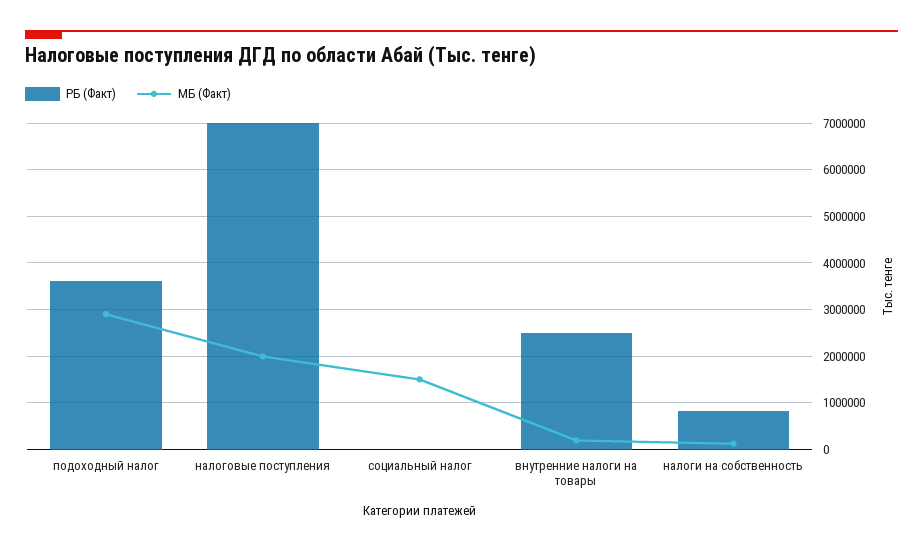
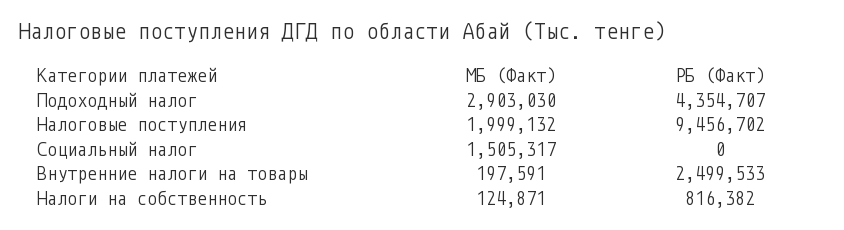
РБ (Факт), подоходный налог: 3600000 -> 4354707
РБ (Факт), налоговые поступления: 7000000 -> 9456702

